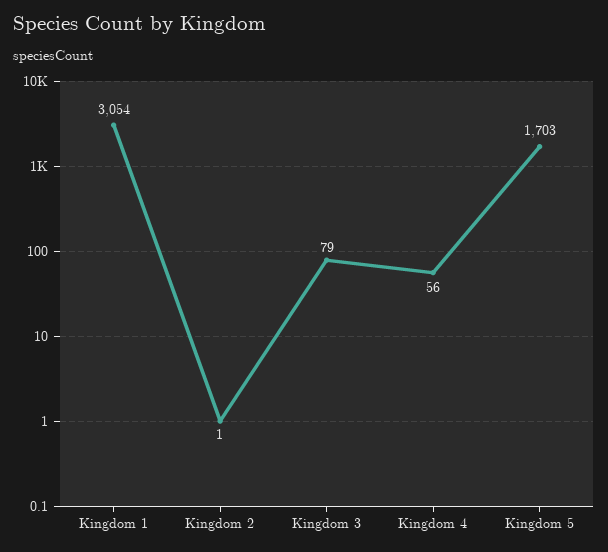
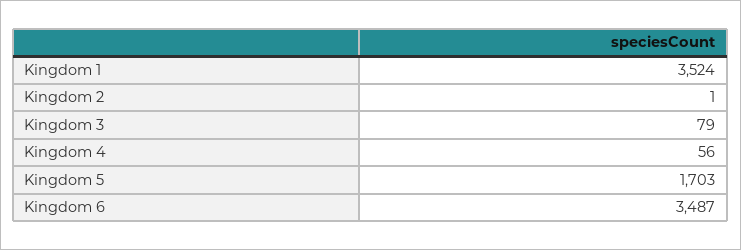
Kingdom 1: 3054 -> 3524
Kingdom 6: none -> 3487

